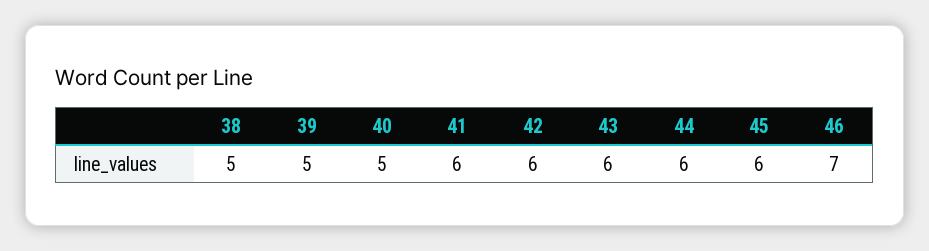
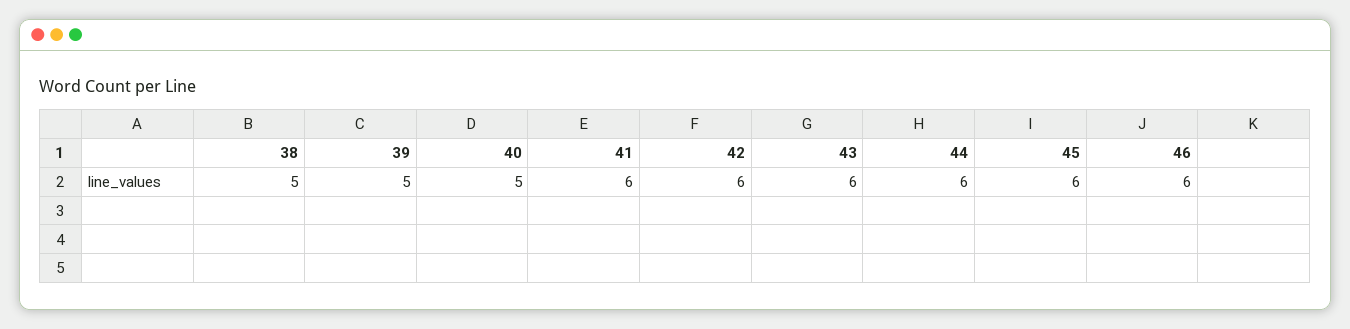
46: 7 -> 6

